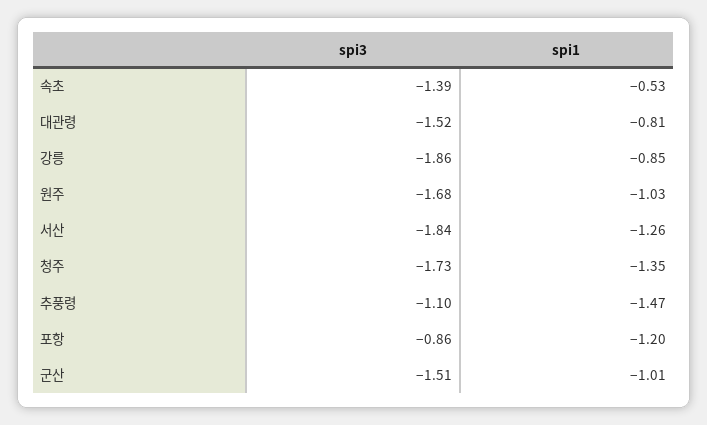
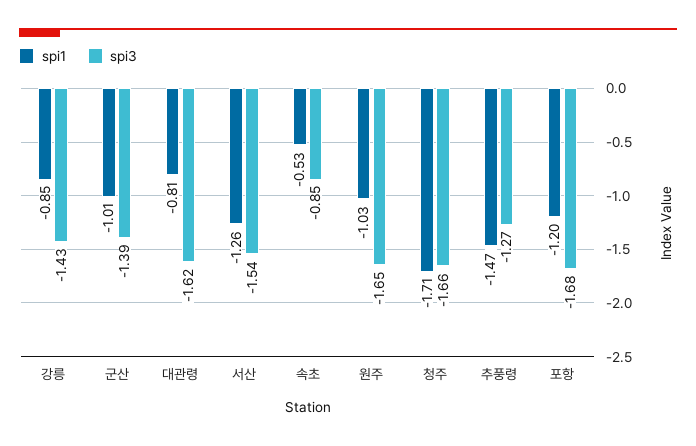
spi3, 속초: -1.39 -> -0.85
spi3, 대관령: -1.52 -> -1.62
spi3, 강릉: -1.86 -> -1.43
spi3, 원주: -1.68 -> -1.65
spi3, 서산: -1.84 -> -1.54
spi3, 청주: -1.73 -> -1.66
spi1, 청주: -1.35 -> -1.71
spi3, 추풍령: -1.1 -> -1.27
spi3, 포항: -0.86 -> -1.68
spi3, 군산: -1.51 -> -1.39

